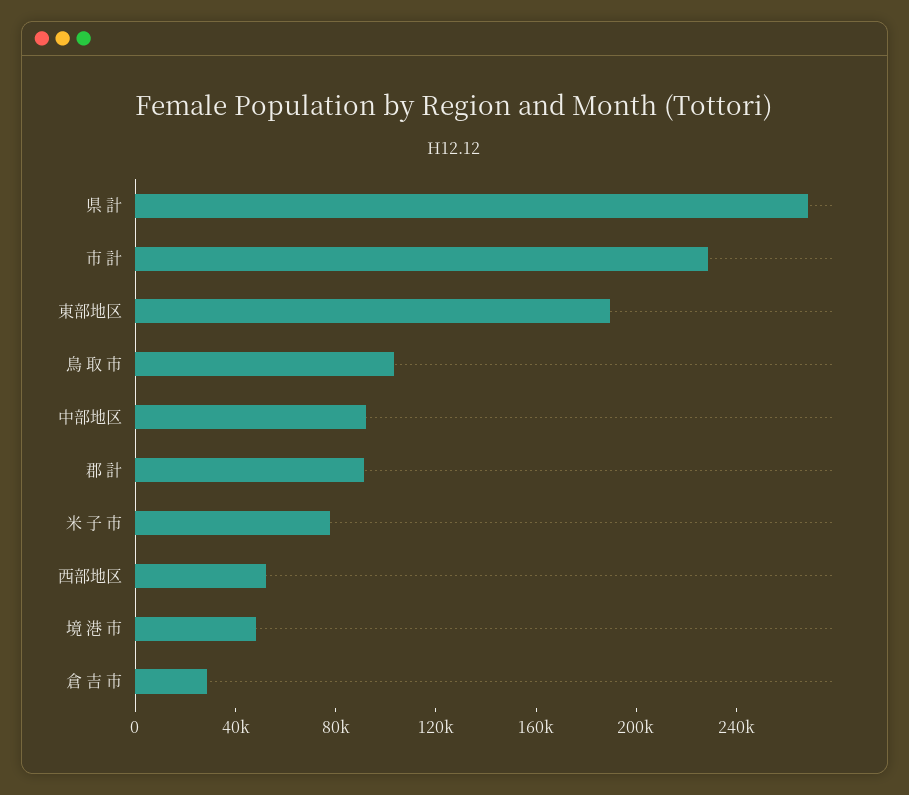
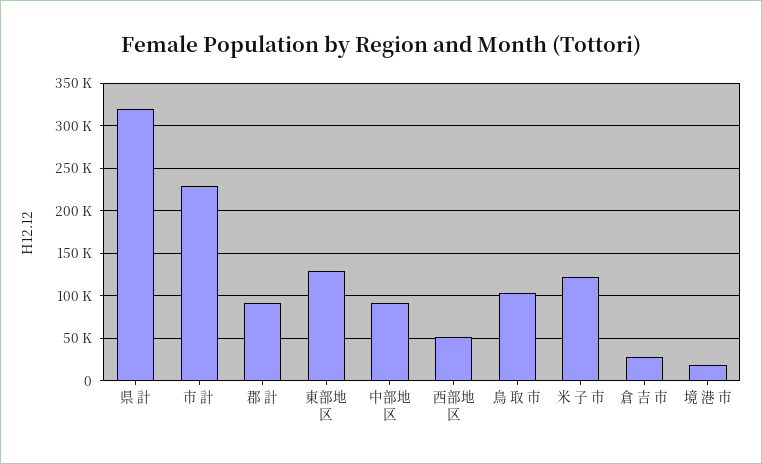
県 計: 270000 -> 320000
東部地区: 190000 -> 130000
米 子 市: 80000 -> 120000
境 港 市: 50000 -> 20000

